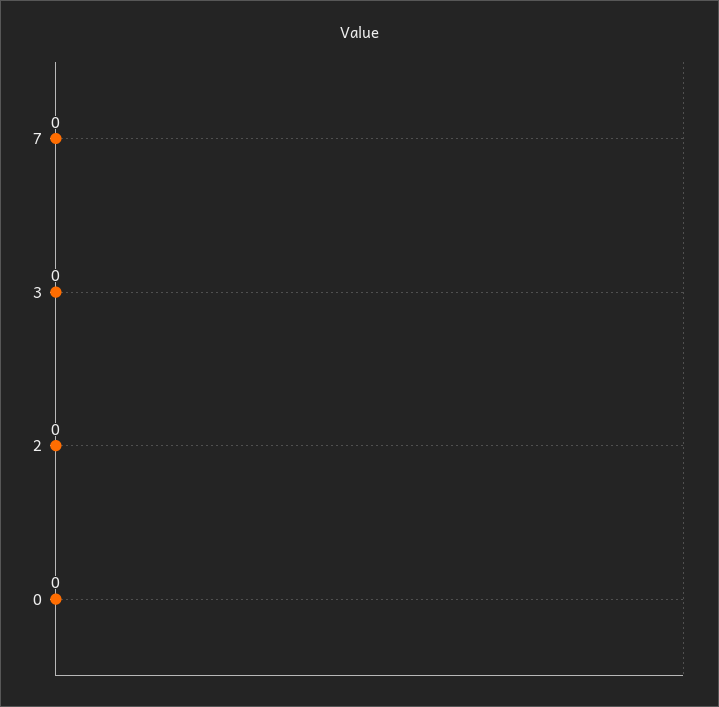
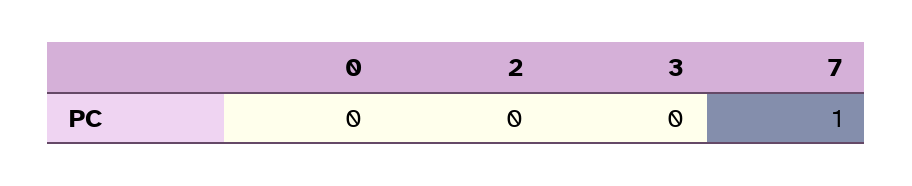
7: 0 -> 1

